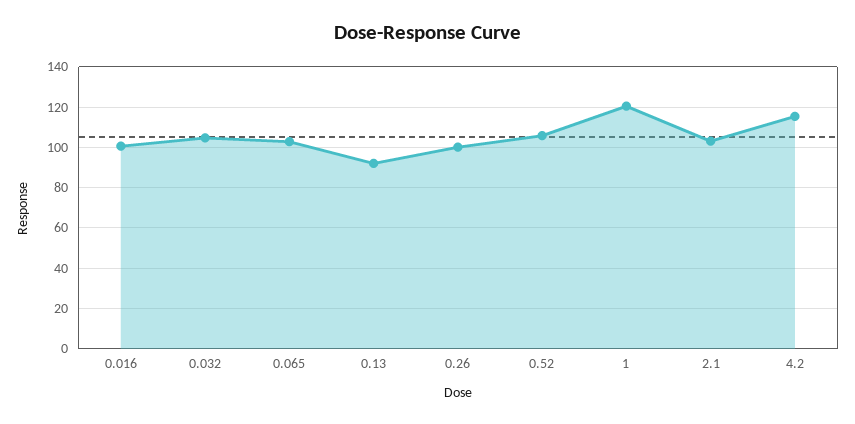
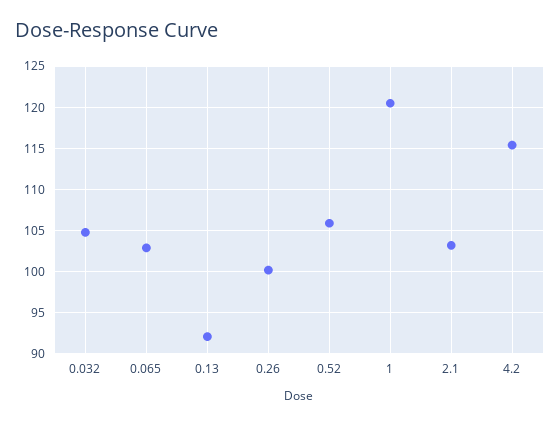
0.016: 100 -> none

